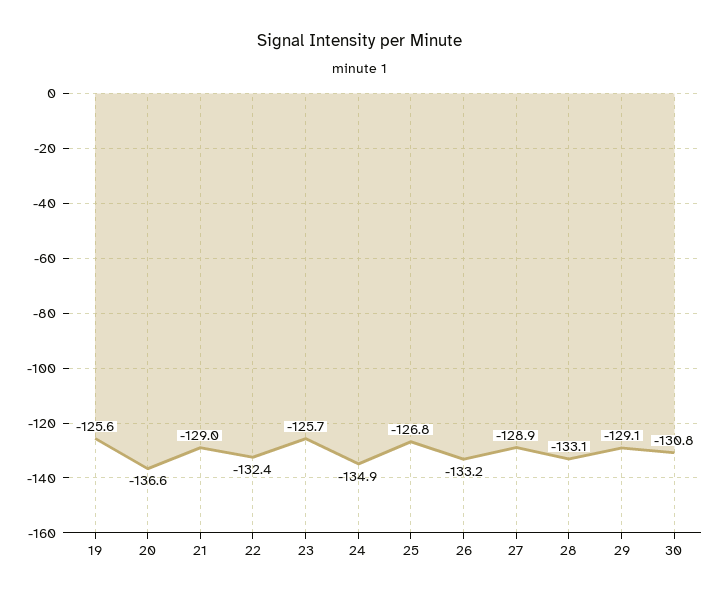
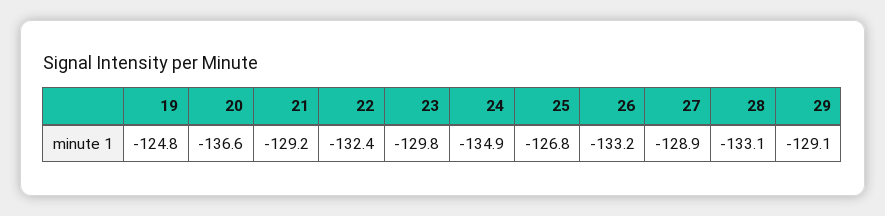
19: -125.6 -> -124.8
21: -129 -> -129.2
23: -125.7 -> -129.8
30: -130.8 -> none

